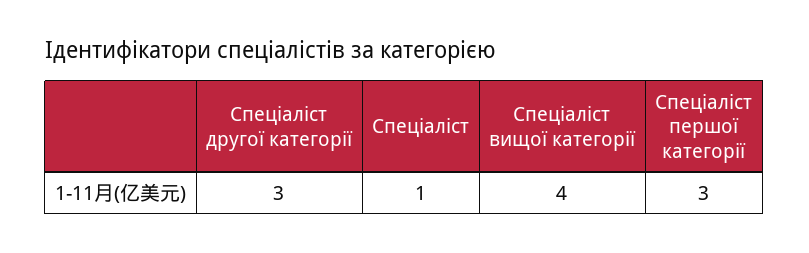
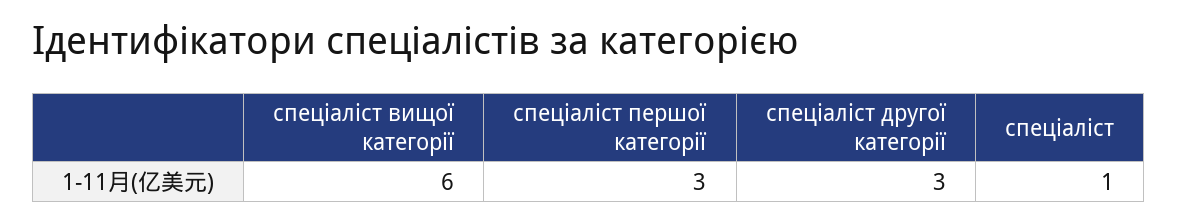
Спеціаліст вищої категорії: 4 -> 6

